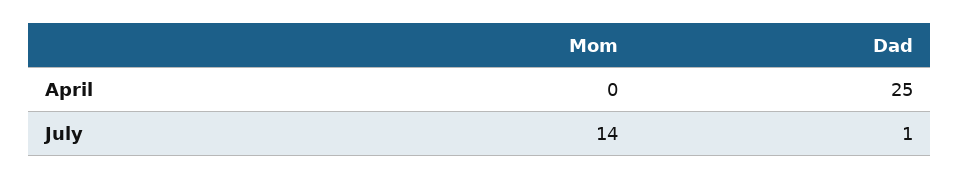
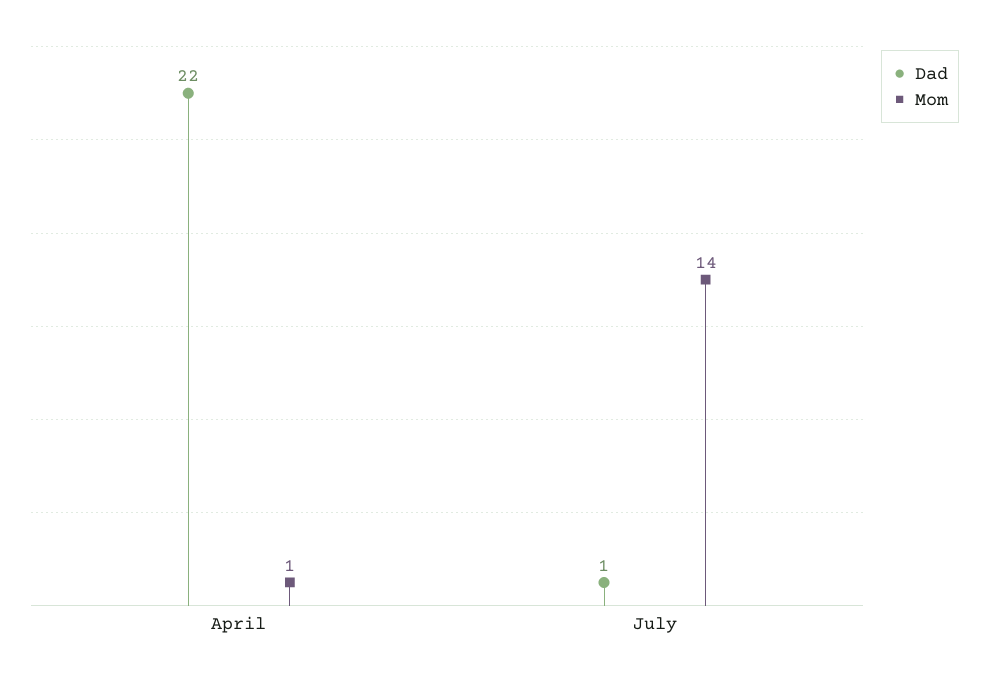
Mom, April: 0 -> 1
Dad, April: 25 -> 22

